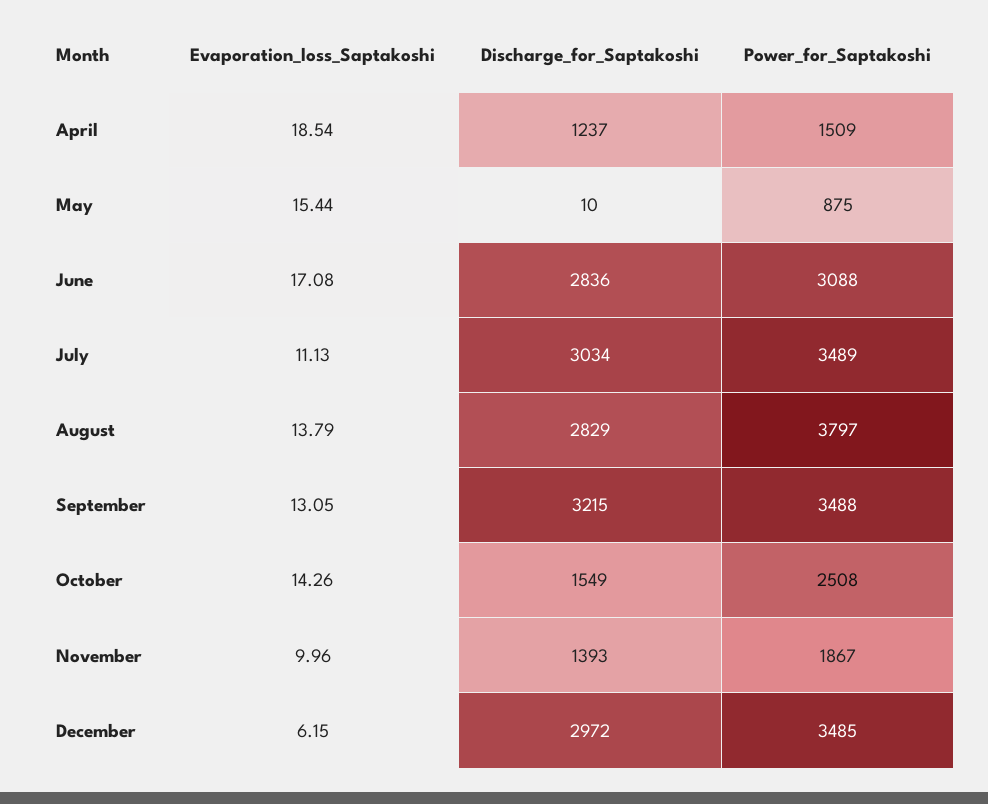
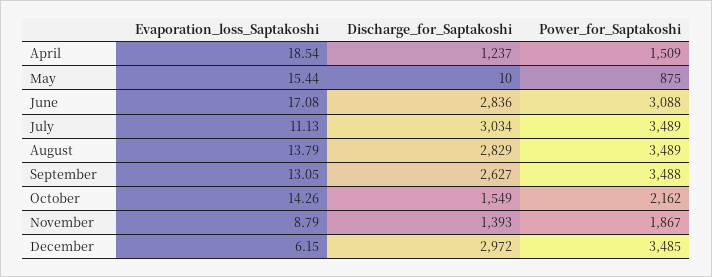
Power_for_Saptakoshi, August: 3797 -> 3489
Discharge_for_Saptakoshi, September: 3215 -> 2627
Power_for_Saptakoshi, October: 2508 -> 2162
Evaporation_loss_Saptakoshi, November: 9.96 -> 8.79

